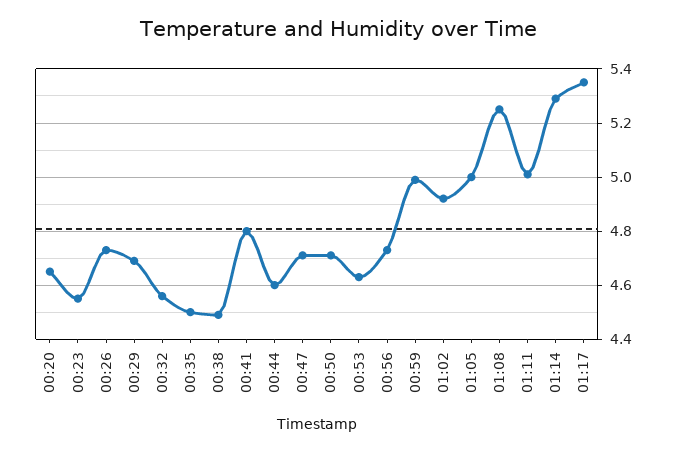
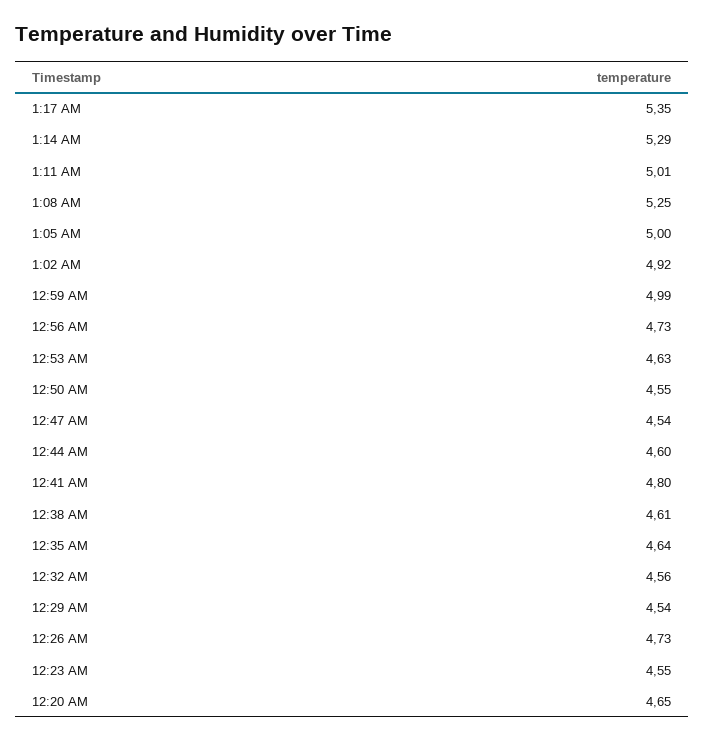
00:29: 4.7 -> 4.54
00:35: 4.5 -> 4.64
00:38: 4.5 -> 4.61
00:47: 4.7 -> 4.54
00:50: 4.7 -> 4.55

